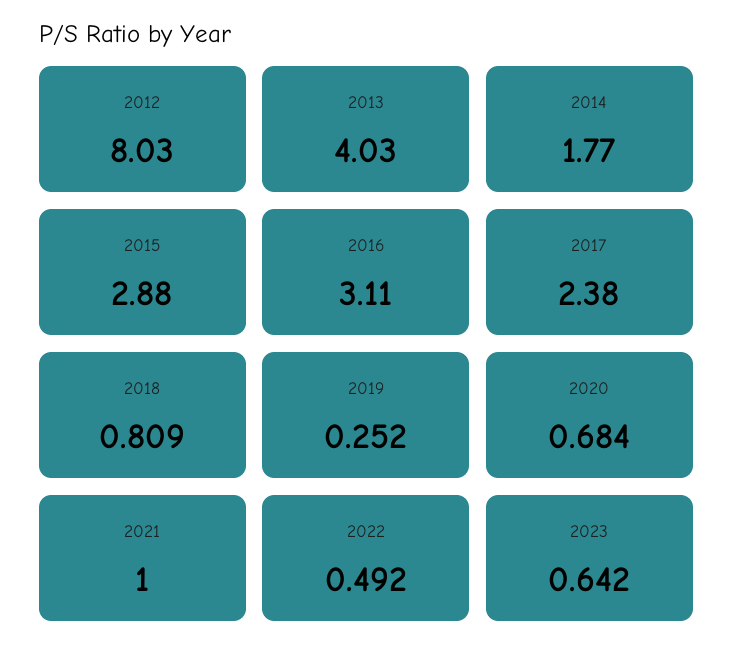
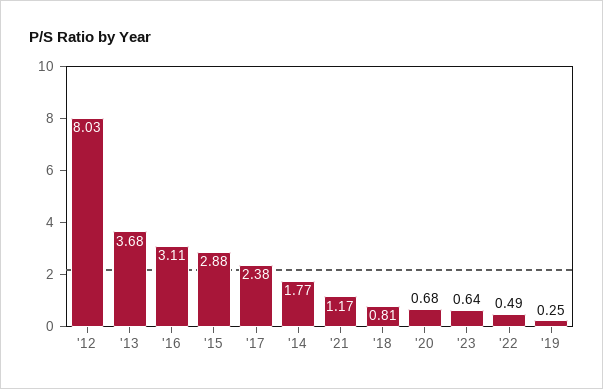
2013: 4.03 -> 3.68
2021: 1 -> 1.17

